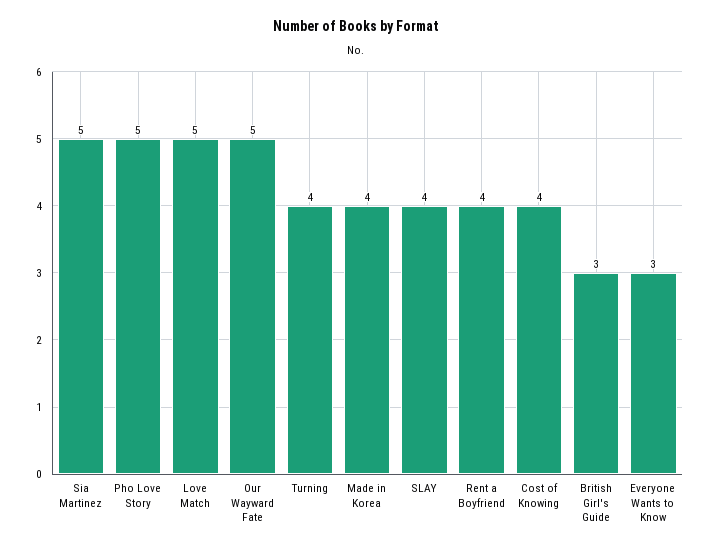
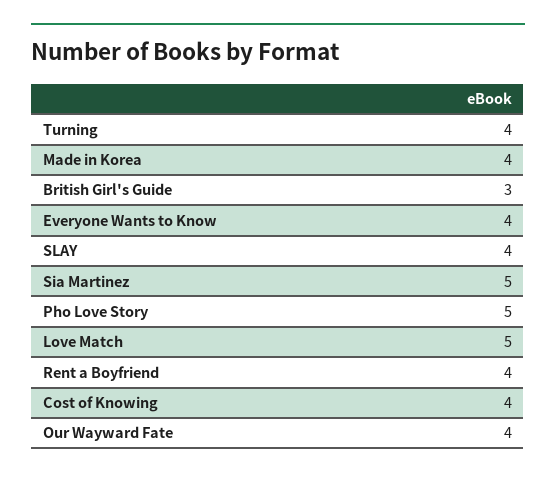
Our Wayward Fate: 5 -> 4
Everyone Wants to Know: 3 -> 4

